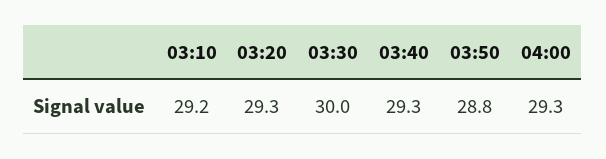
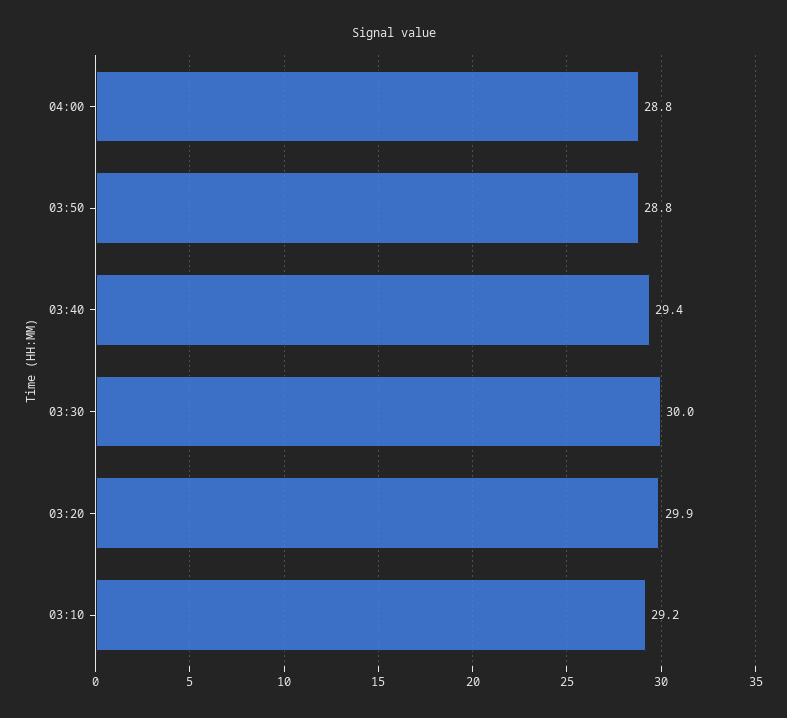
03:20: 29.3 -> 29.9
03:40: 29.3 -> 29.4
04:00: 29.3 -> 28.8

